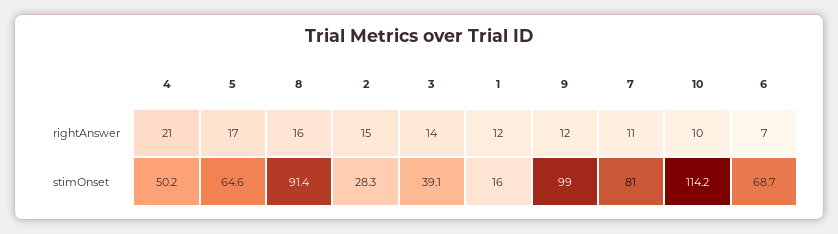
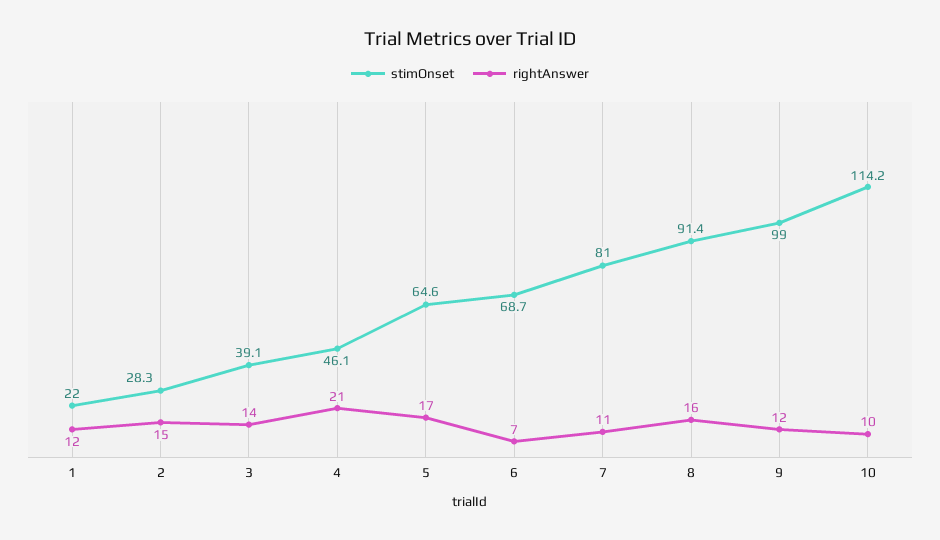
stimOnset, 4: 50.2 -> 46.1
stimOnset, 1: 16 -> 22

